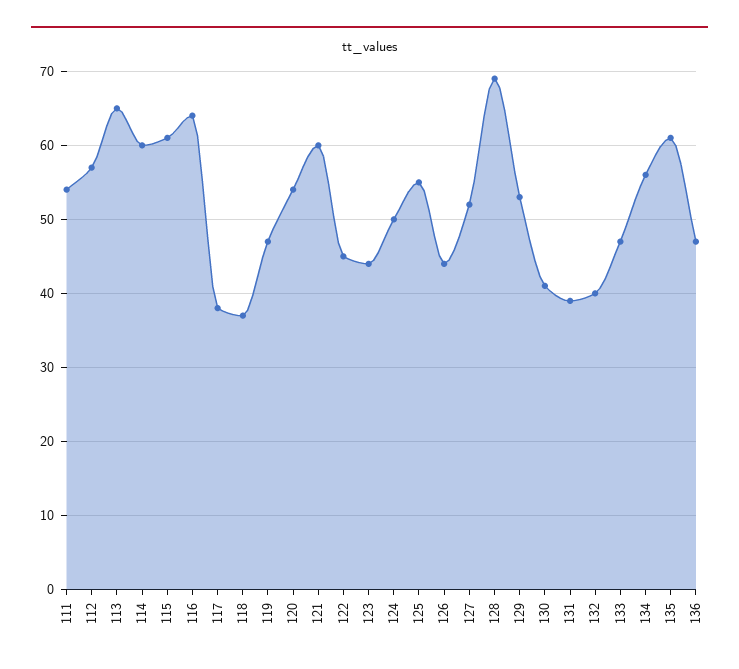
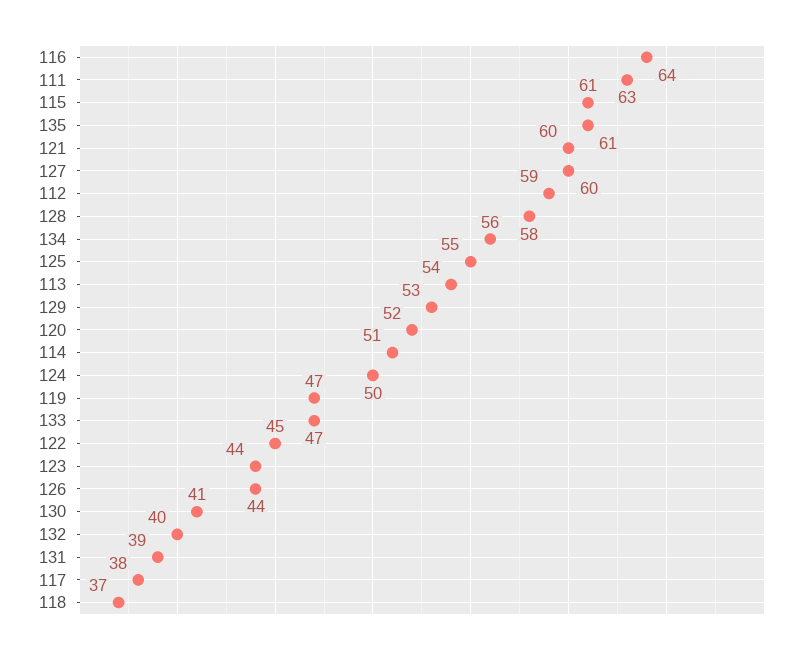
111: 54 -> 63
112: 57 -> 59
113: 65 -> 54
114: 60 -> 51
120: 54 -> 52
127: 52 -> 60
128: 69 -> 58
136: 47 -> none

